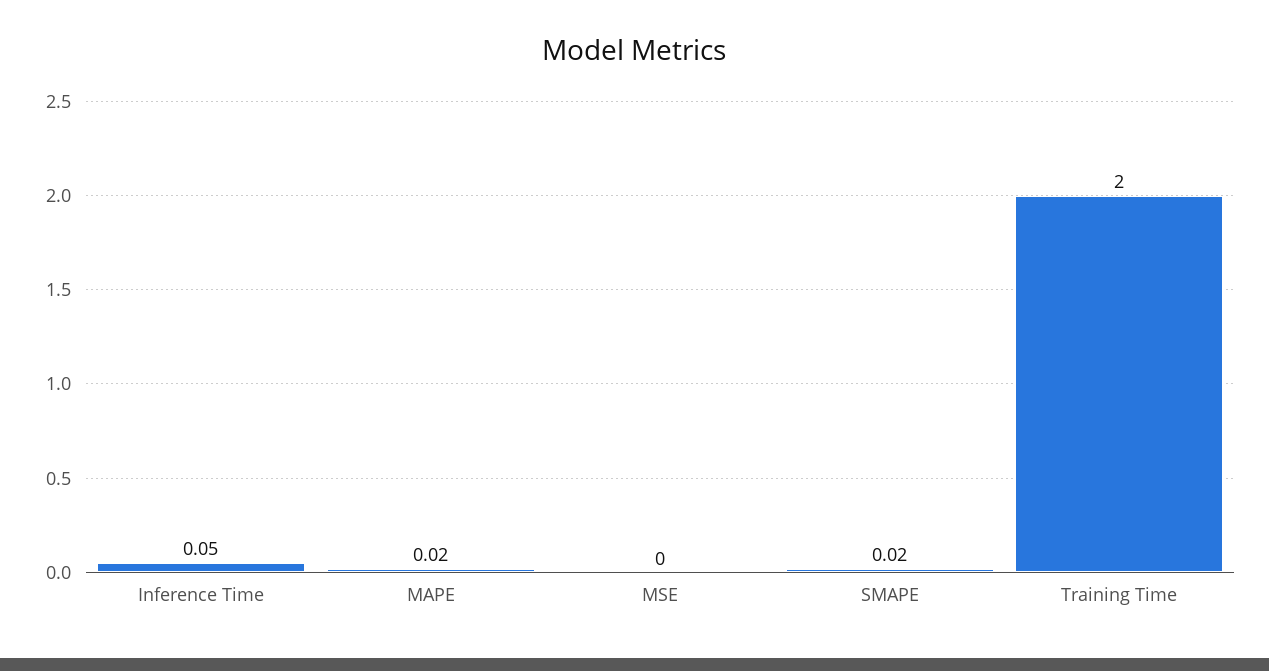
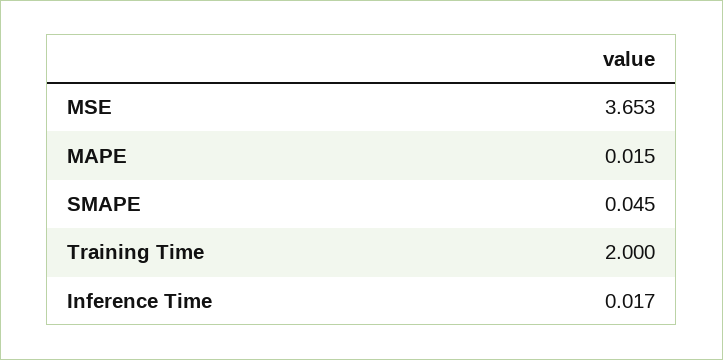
Inference Time: 0.05 -> 0.017
MSE: 0 -> 3.653
SMAPE: 0.02 -> 0.045

